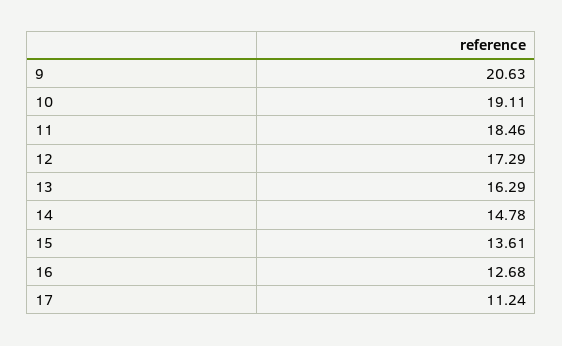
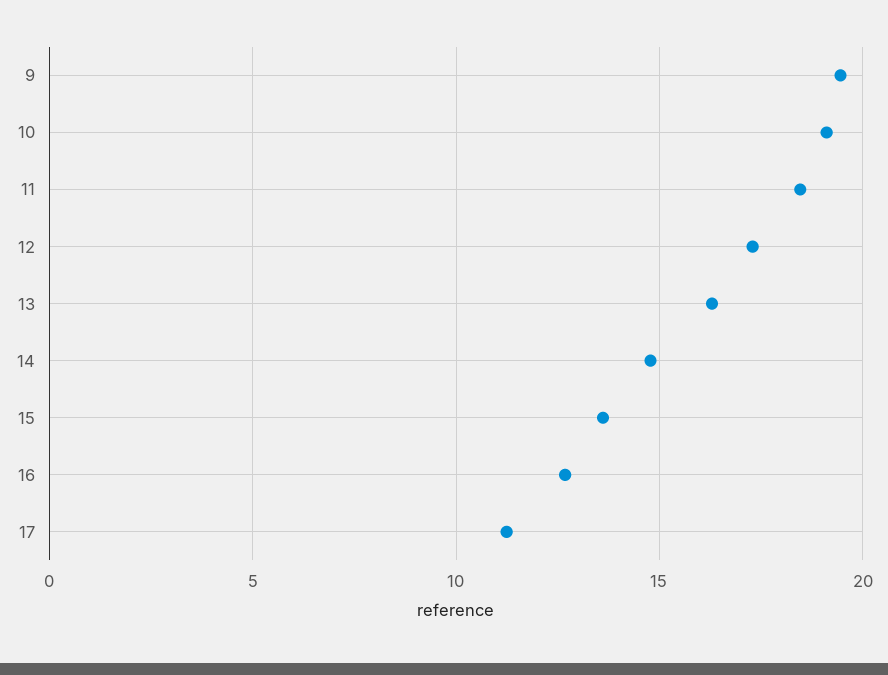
9: 20.63 -> 19.5

